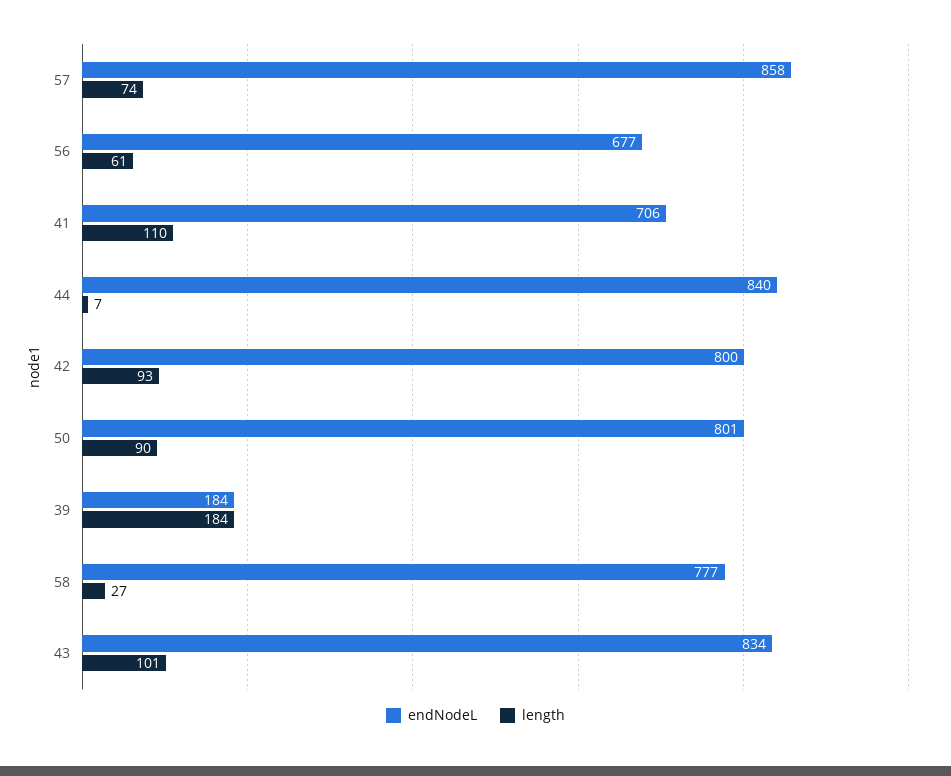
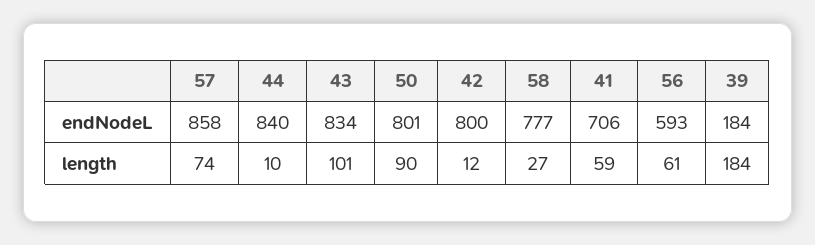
endNodeL, 56: 677 -> 593
length, 41: 110 -> 59
length, 44: 7 -> 10
length, 42: 93 -> 12

